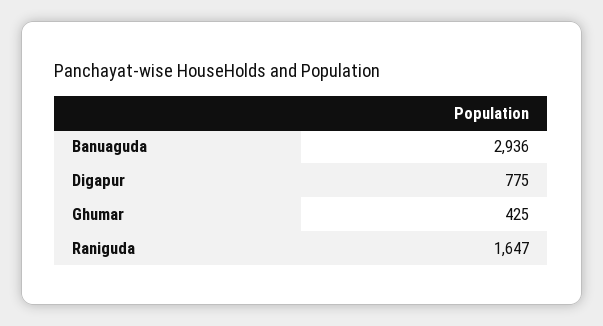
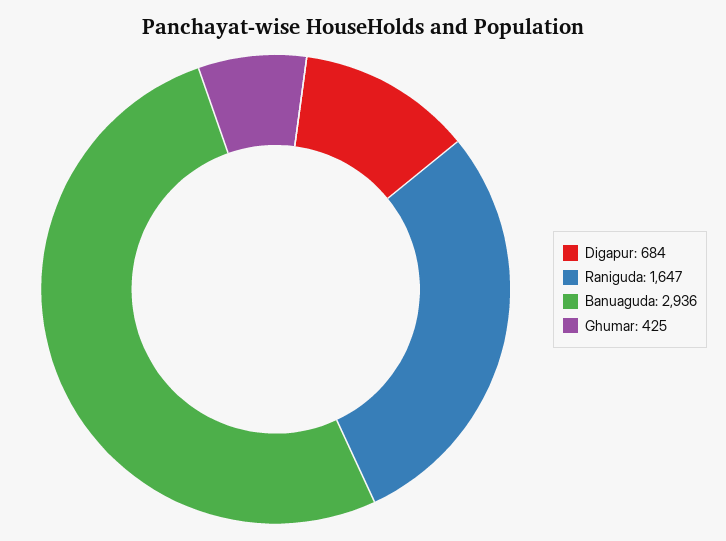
Digapur: 775 -> 684

